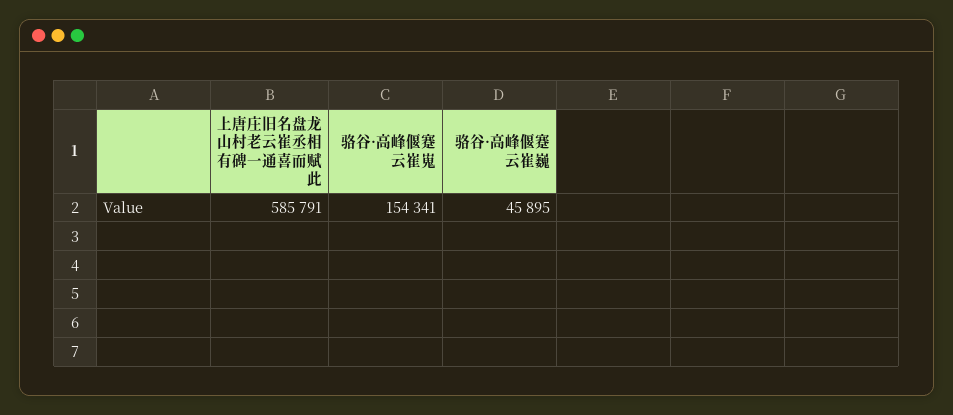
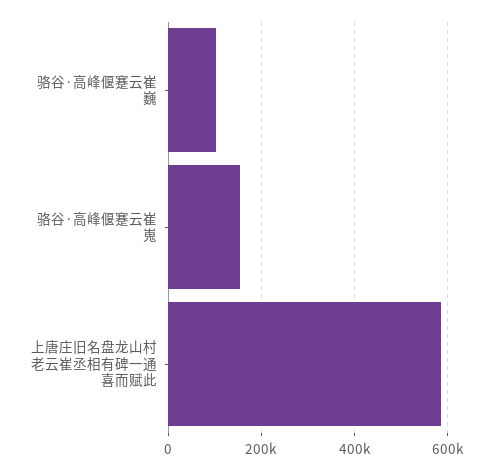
骆谷·高峰偃蹇云崔巍: 45895 -> 100000

